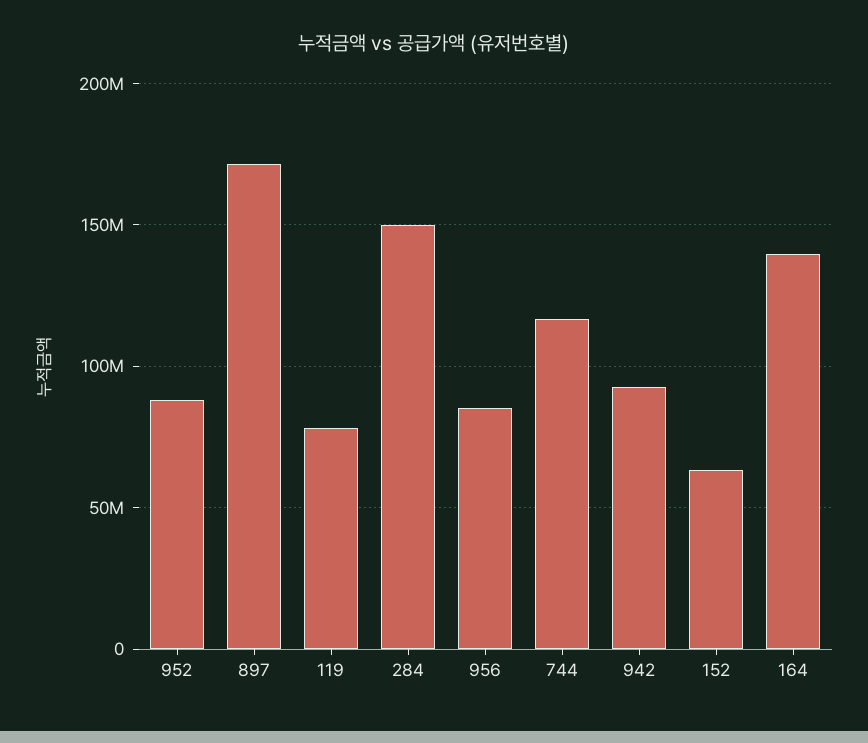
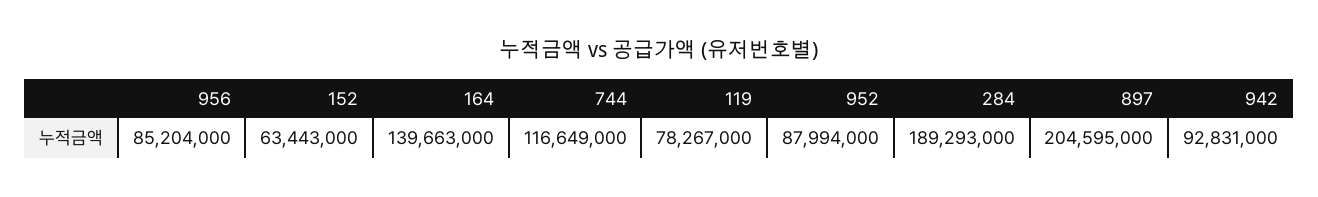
897: 170000000 -> 204595000
284: 150000000 -> 189293000

